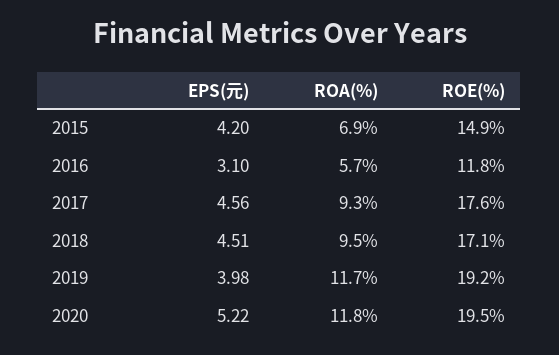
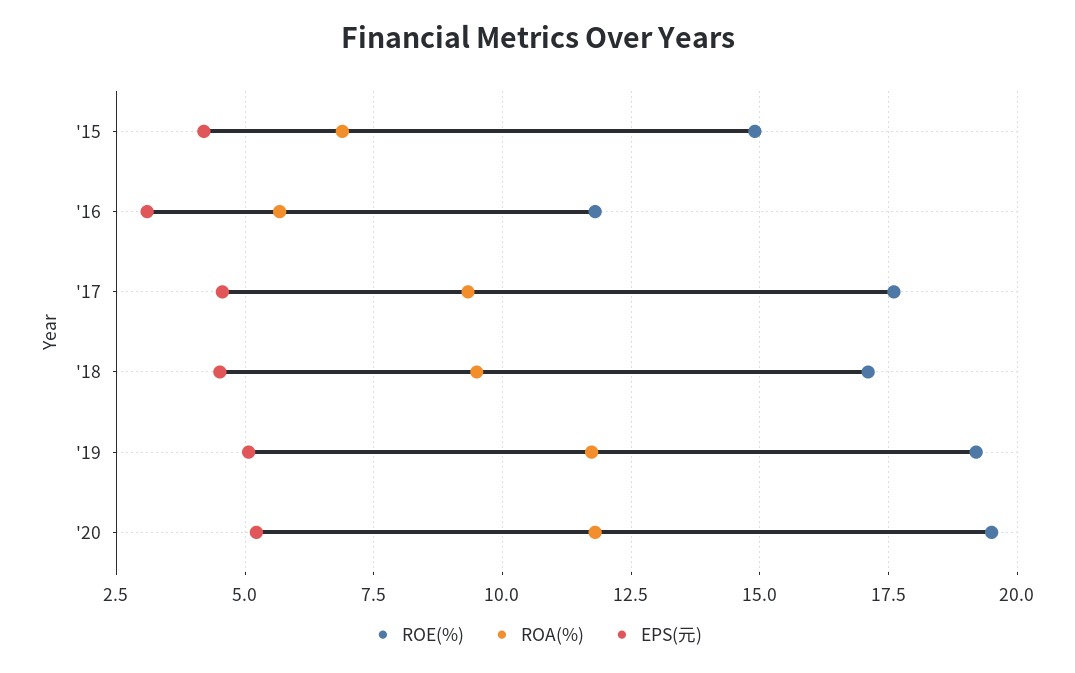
EPS(元), 2019: 3.98 -> 5

